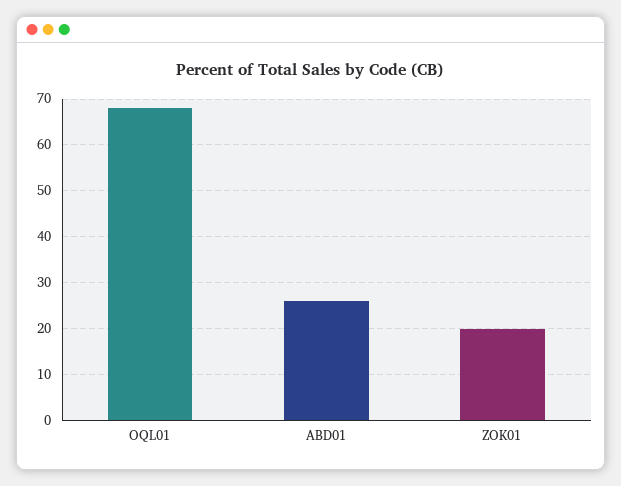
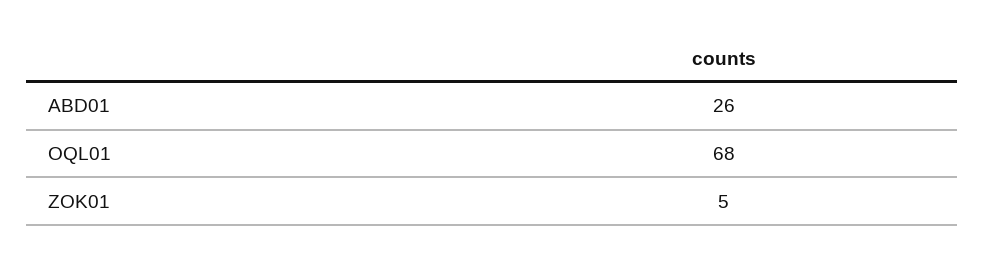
ZOK01: 20 -> 5

